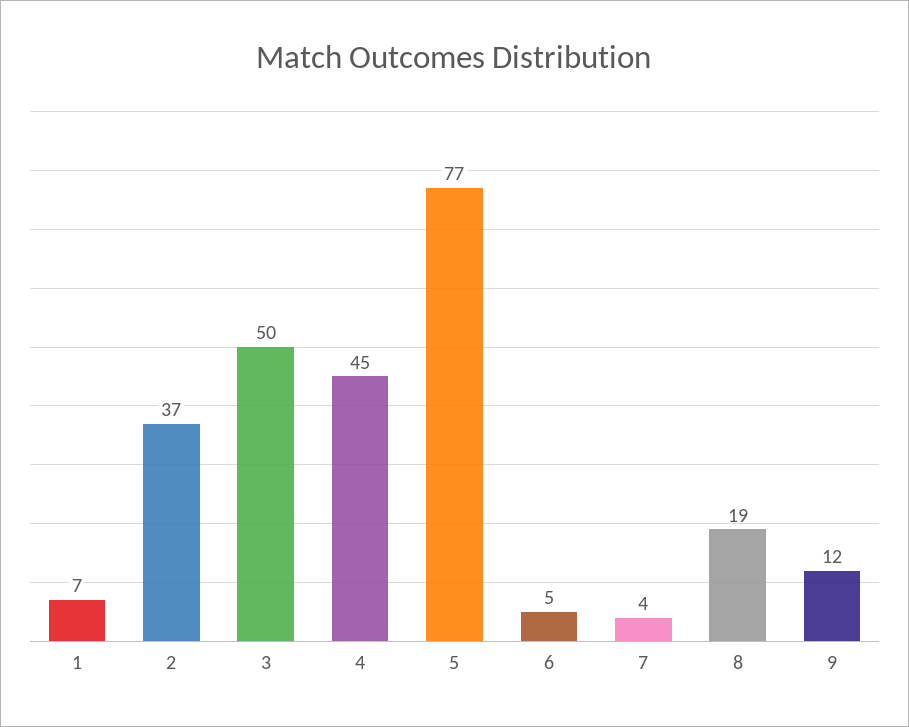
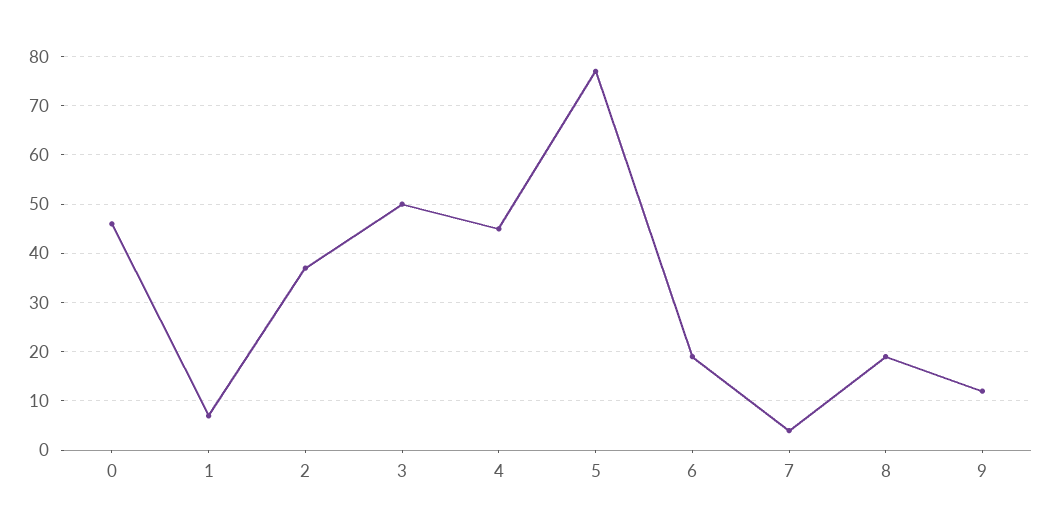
6: 5 -> 20
0: none -> 45

